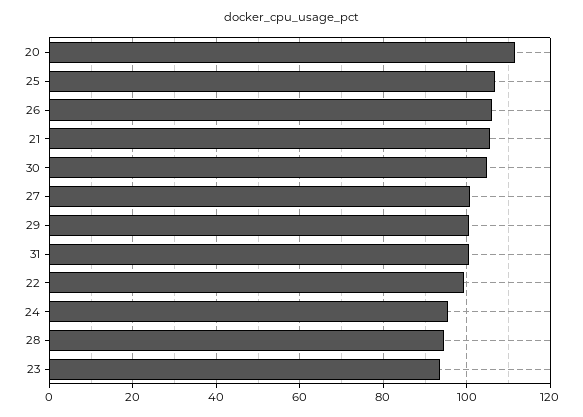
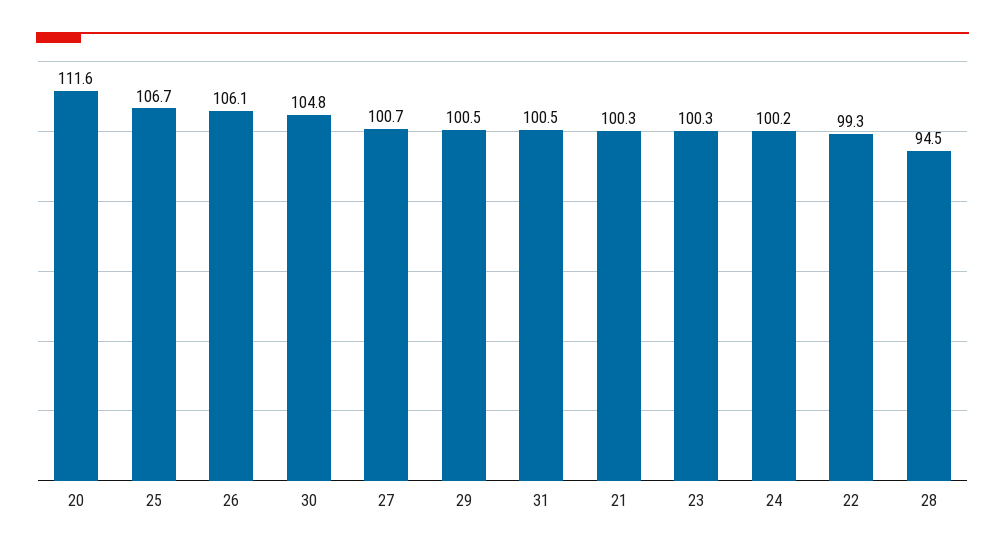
21: 106 -> 100.3
24: 96 -> 100.2
23: 94 -> 100.3

